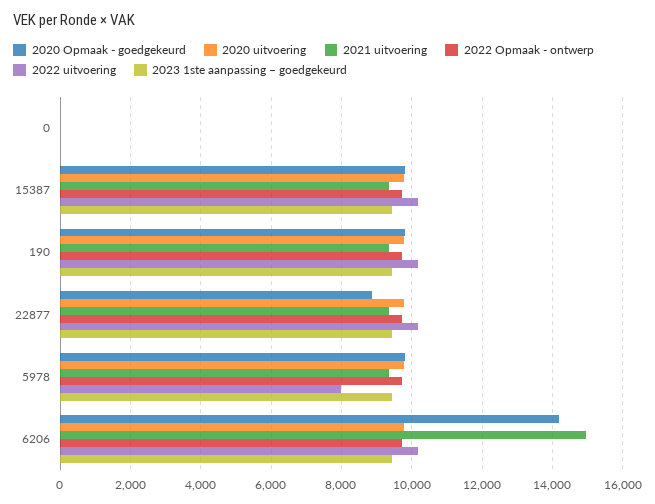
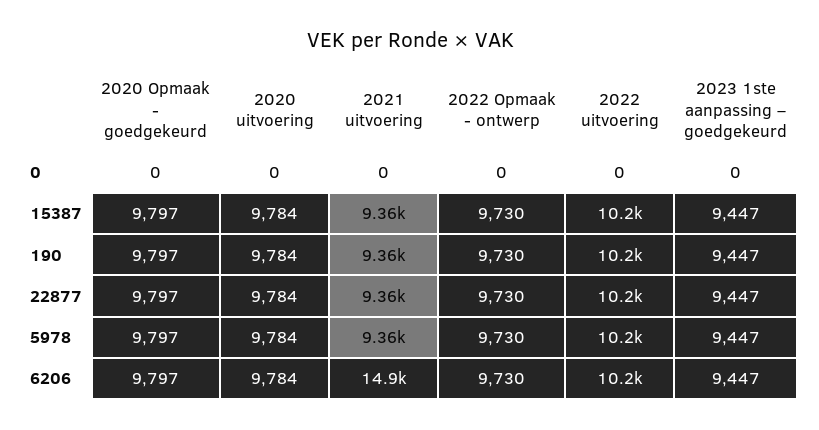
2020 Opmaak - goedgekeurd, 22877: 8800 -> 9797
2022 uitvoering, 5978: 8000 -> 10200
2020 Opmaak - goedgekeurd, 6206: 14200 -> 9797

